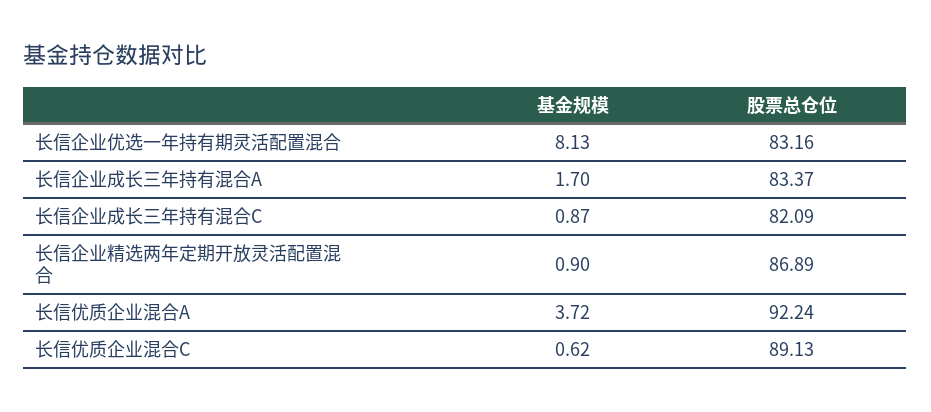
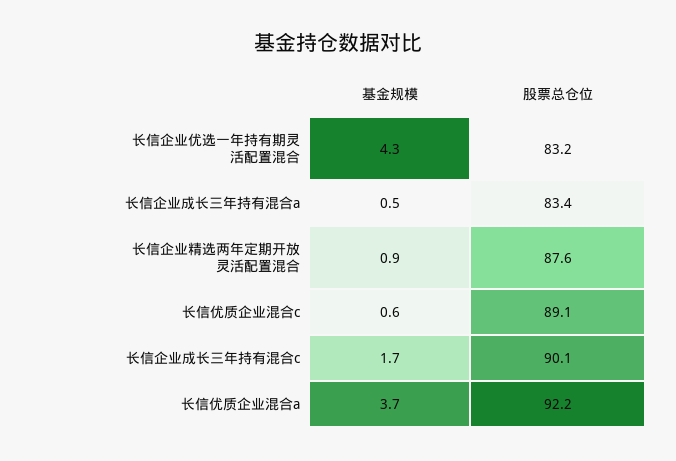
基金规模, 长信企业优选一年持有期灵活配置混合: 8.13 -> 4.3
基金规模, 长信企业成长三年持有混合A: 1.7 -> 0.5
基金规模, 长信企业成长三年持有混合C: 0.87 -> 1.7
股票总仓位, 长信企业成长三年持有混合C: 82.09 -> 90.1
股票总仓位, 长信企业精选两年定期开放灵活配置混合: 86.89 -> 87.6

